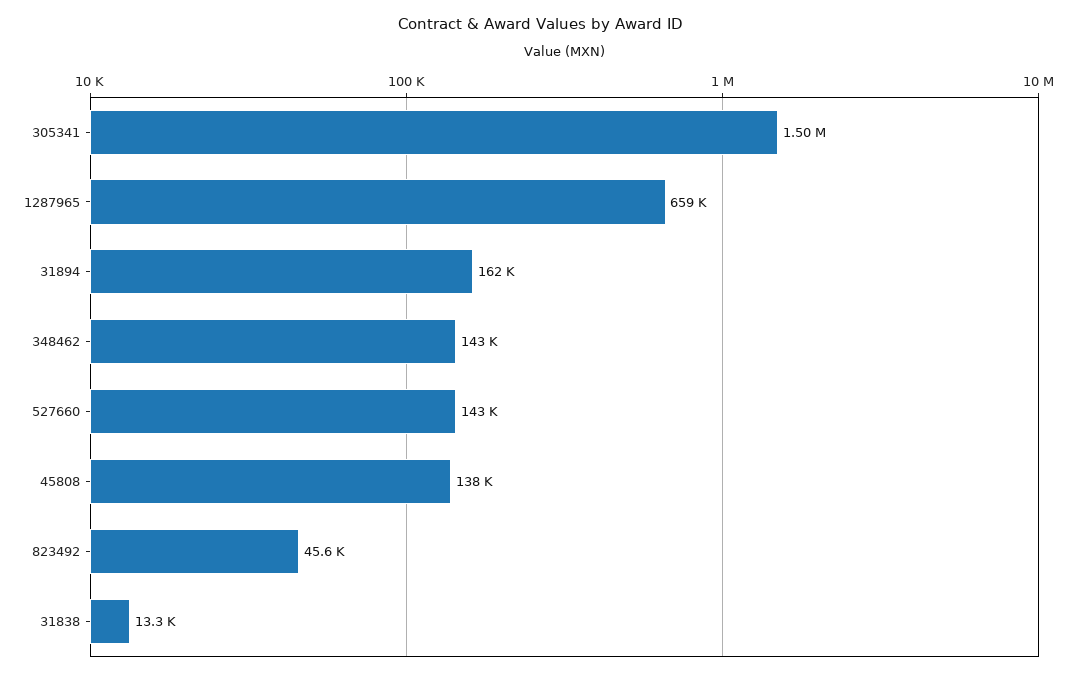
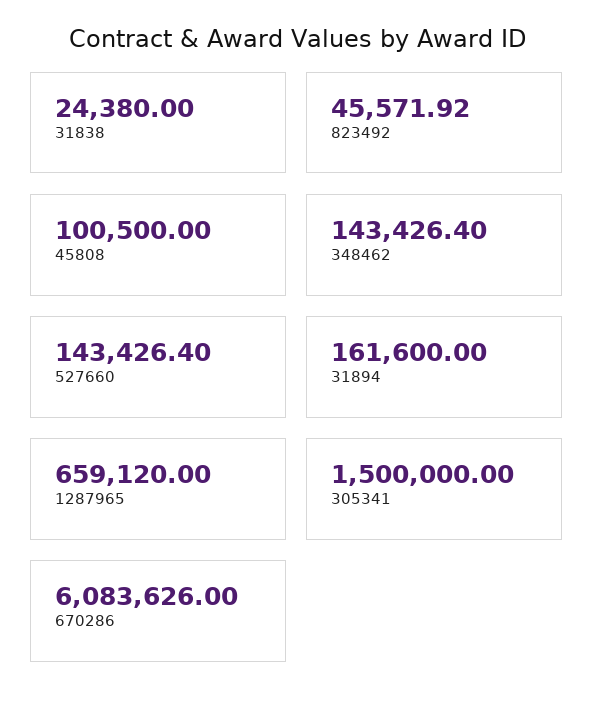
45808: 138000 -> 100500
31838: 13300 -> 24380
670286: none -> 6083626

